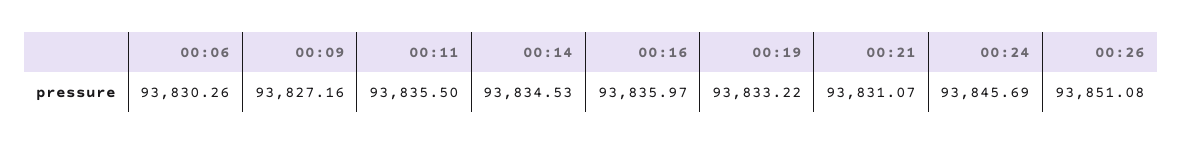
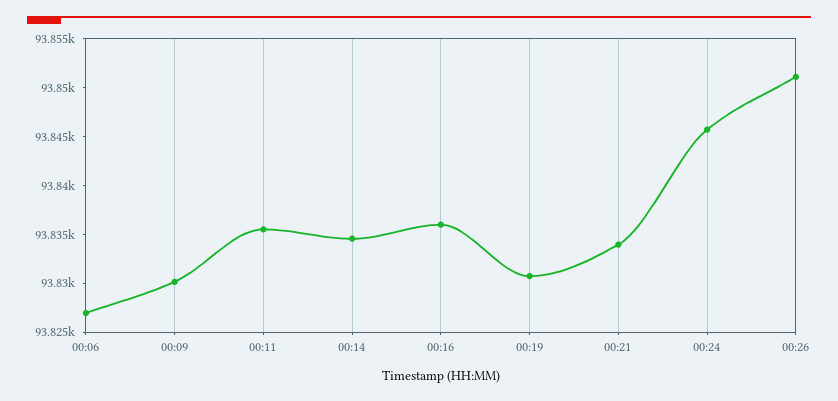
00:06: 93830.26 -> 93827
00:09: 93827.16 -> 93830
00:19: 93833.22 -> 93831
00:21: 93831.07 -> 93834

